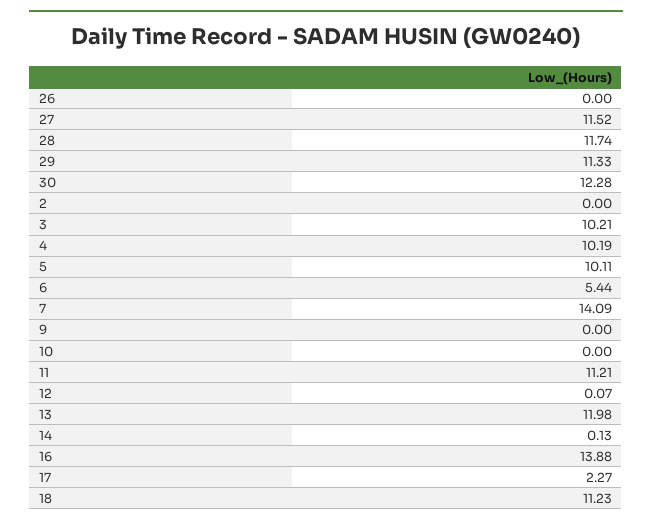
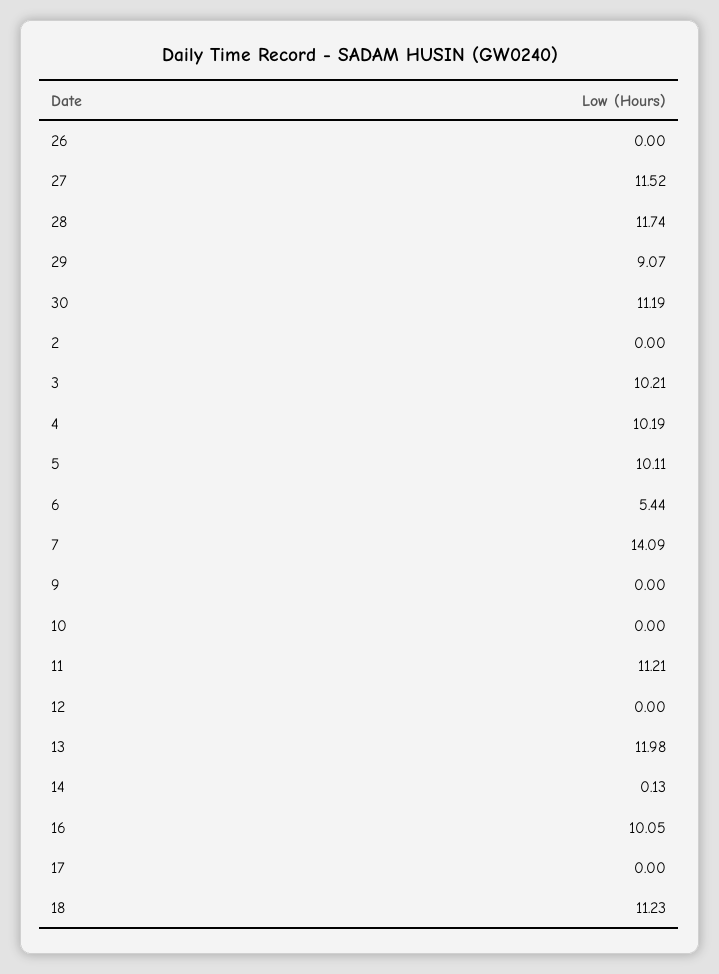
29: 11.33 -> 9.07
30: 12.28 -> 11.19
12: 0.07 -> 0
16: 13.88 -> 10.05
17: 2.27 -> 0

